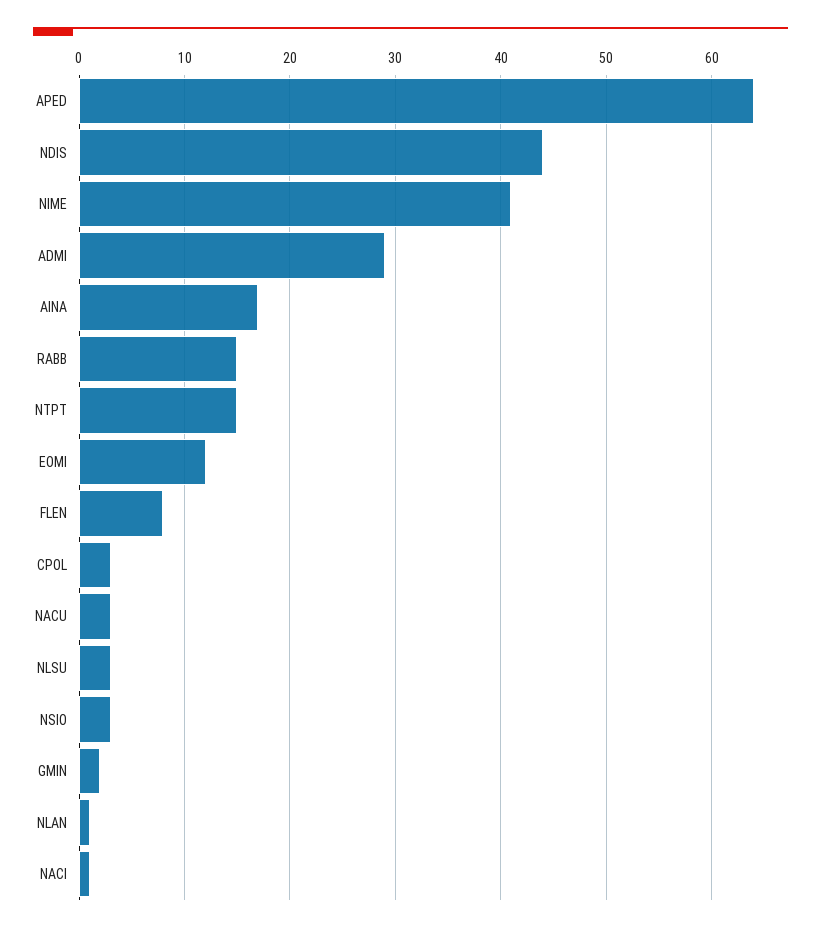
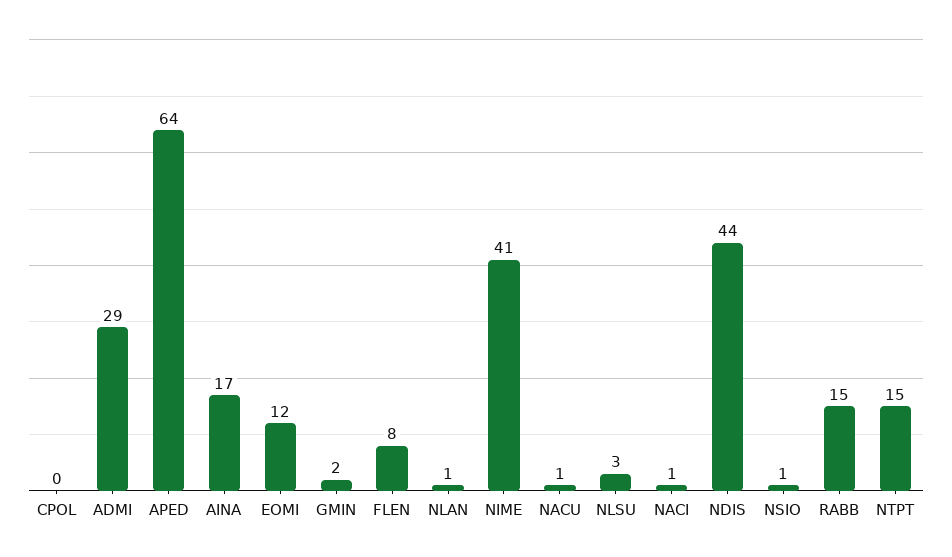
CPOL: 3 -> 0
NACU: 3 -> 1
NSIO: 3 -> 1

